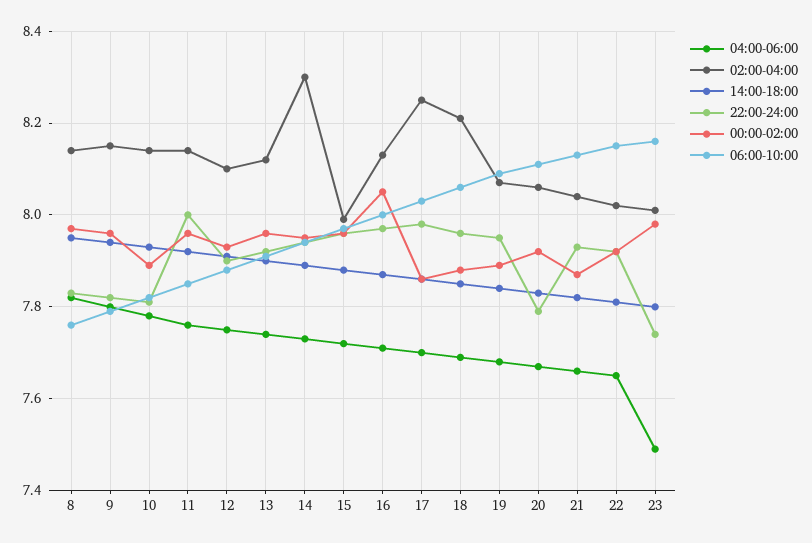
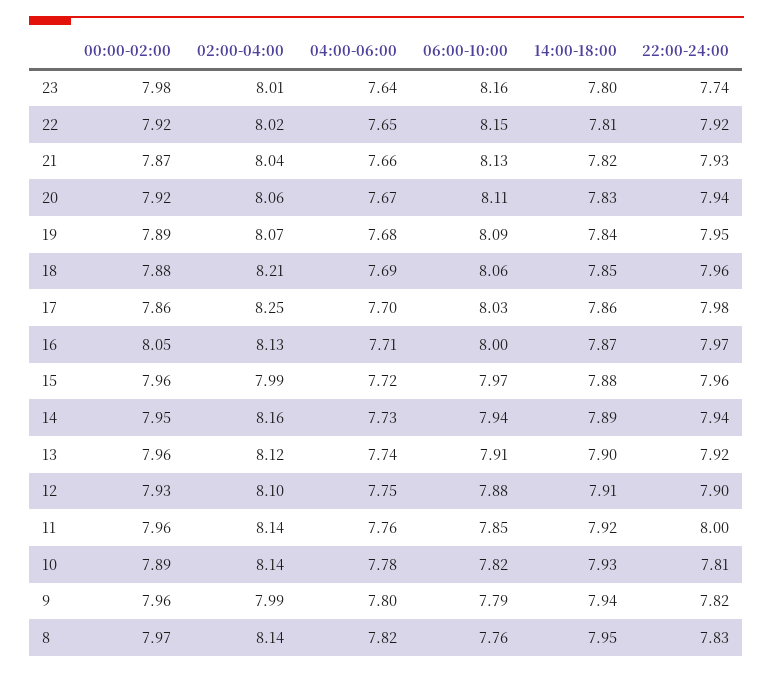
02:00-04:00, 9: 8.15 -> 7.99
02:00-04:00, 14: 8.3 -> 8.16
22:00-24:00, 20: 7.8 -> 7.94
04:00-06:00, 23: 7.5 -> 7.64

